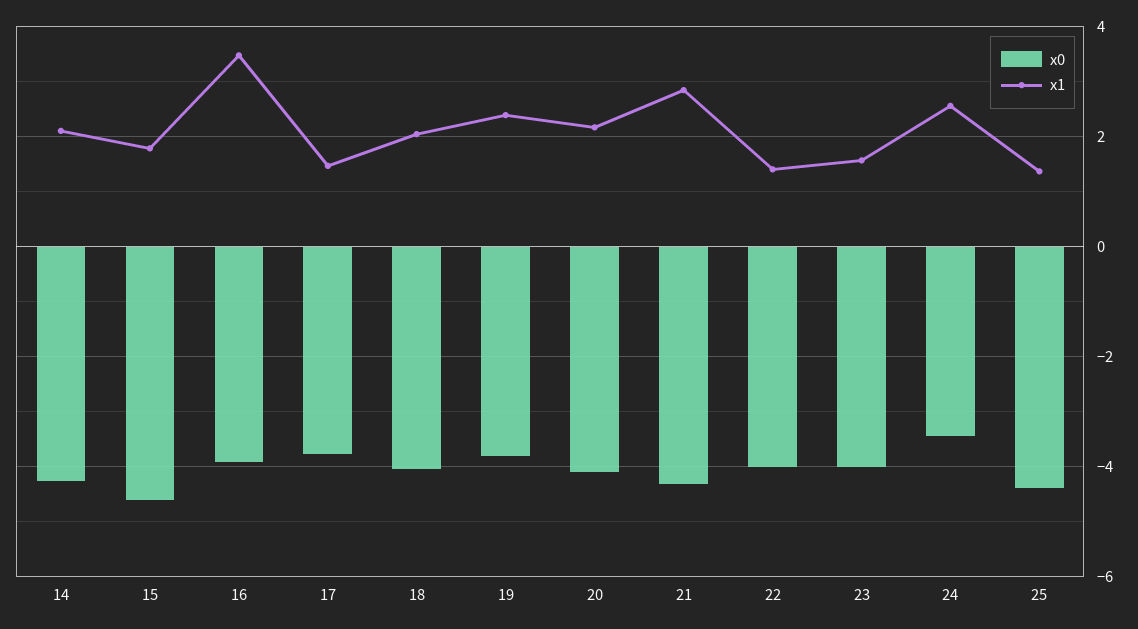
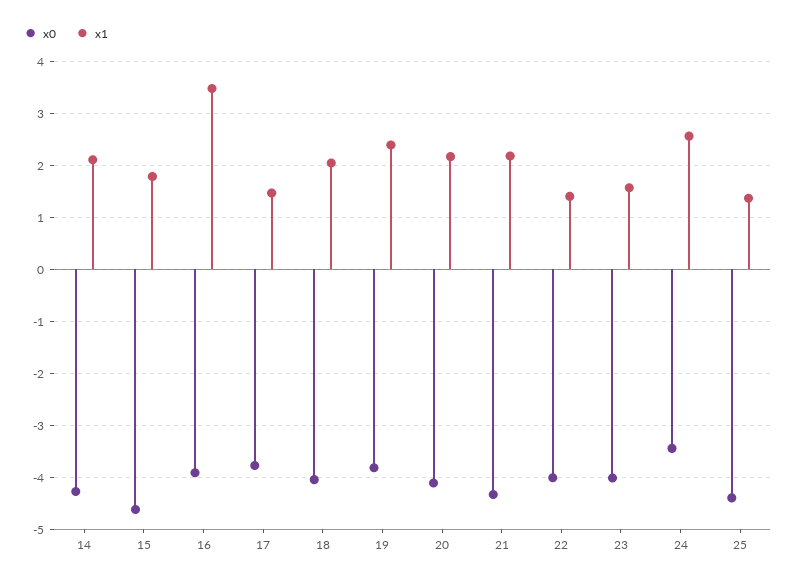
x1, 21: 2.8 -> 2.2

